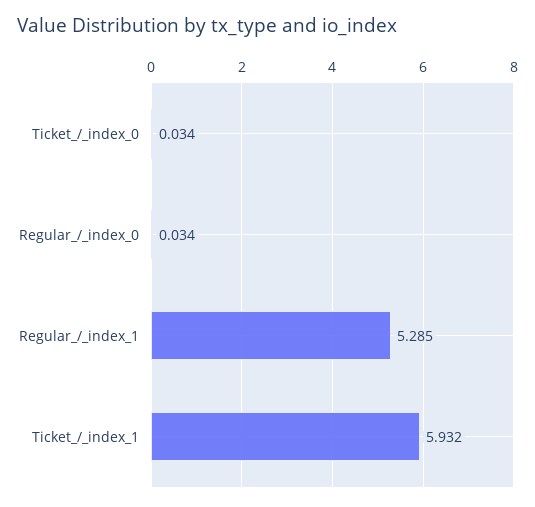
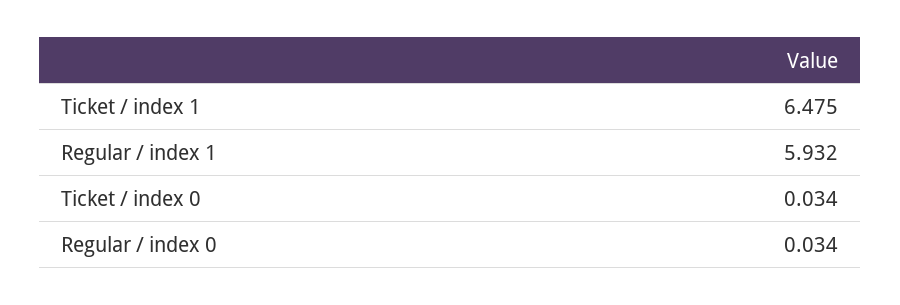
Regular_/_index_1: 5.285 -> 5.932
Ticket_/_index_1: 5.932 -> 6.475

